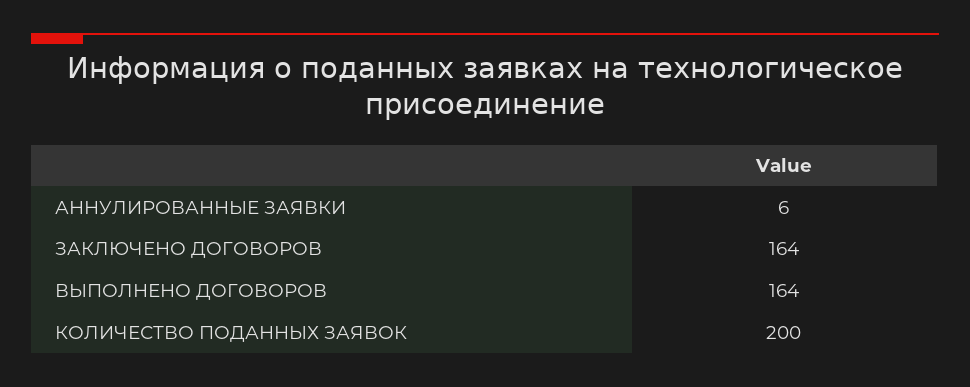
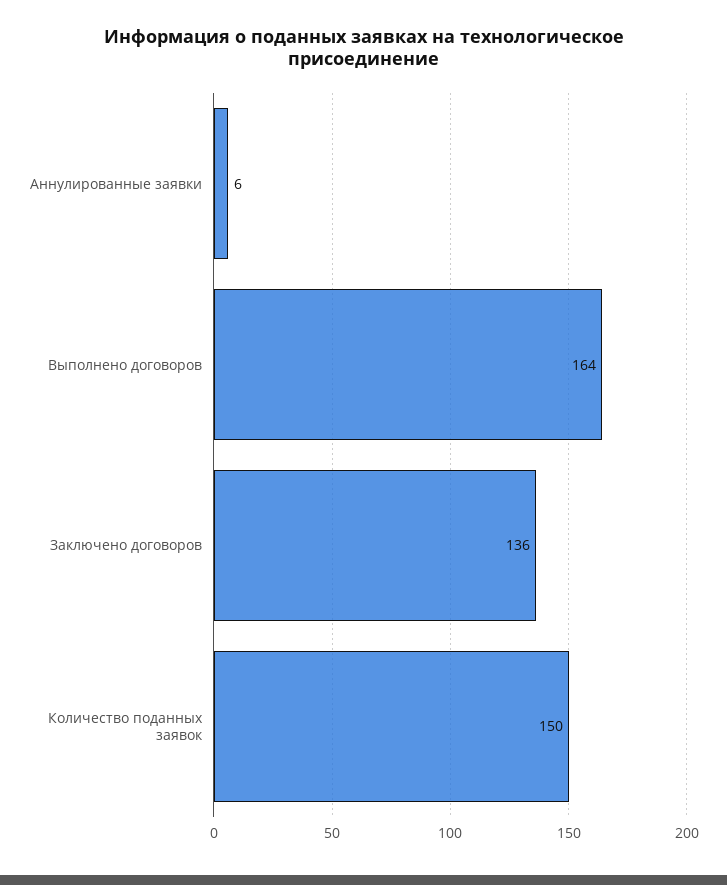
ЗАКЛЮЧЕНО ДОГОВОРОВ: 164 -> 136
КОЛИЧЕСТВО ПОДАННЫХ ЗАЯВОК: 200 -> 150

